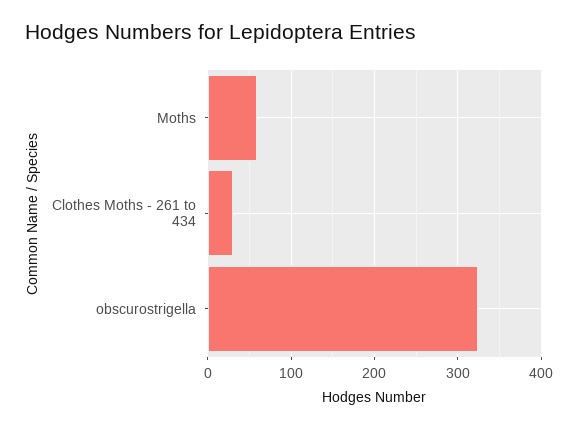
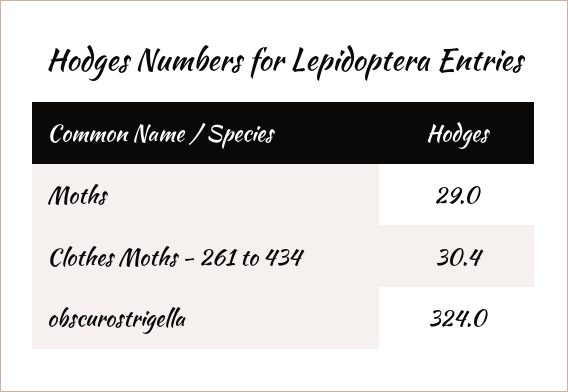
Moths: 60 -> 29

